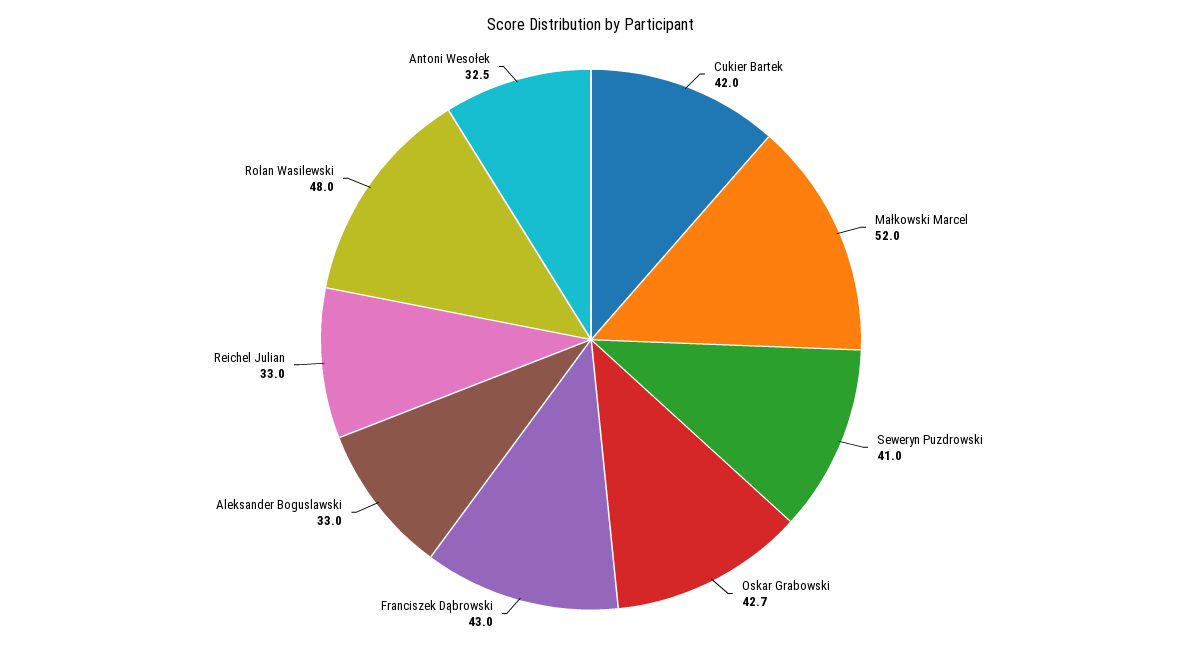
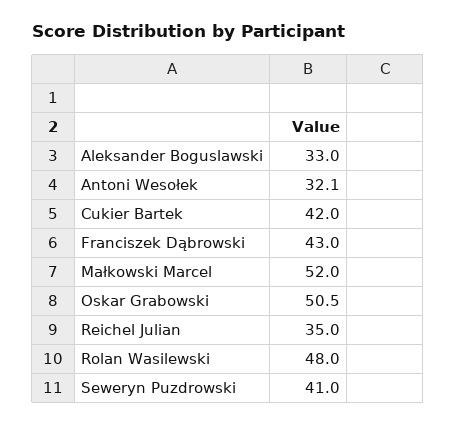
Oskar Grabowski: 42.7 -> 50.5
Reichel Julian: 33 -> 35
Antoni Wesołek: 32.5 -> 32.1

